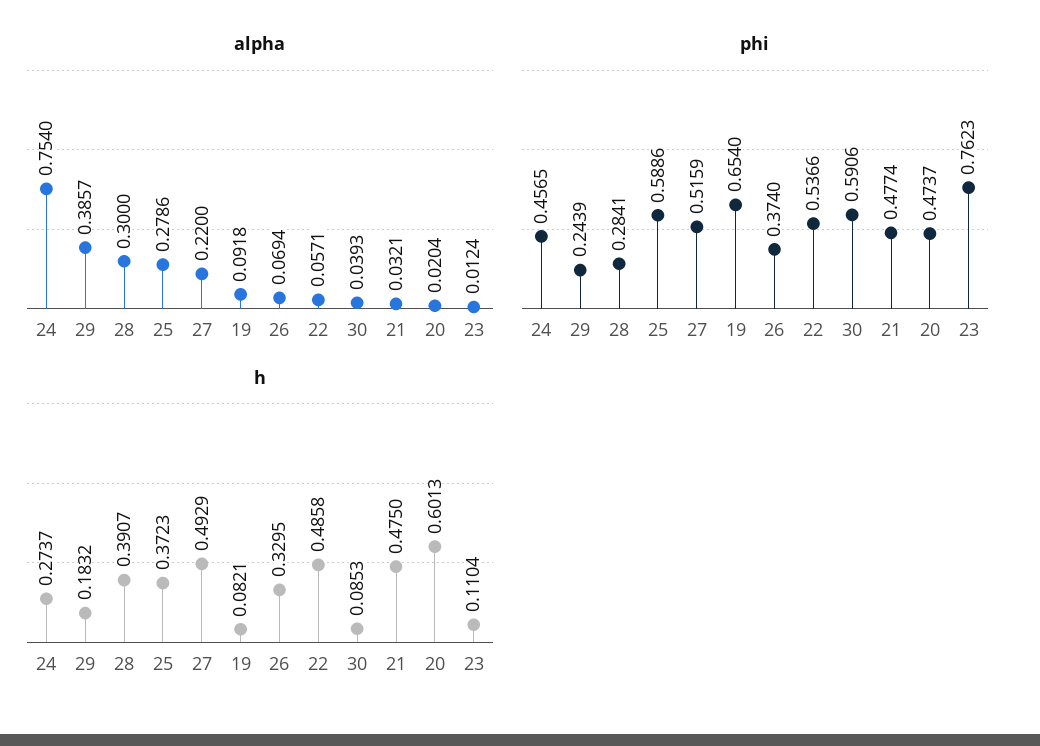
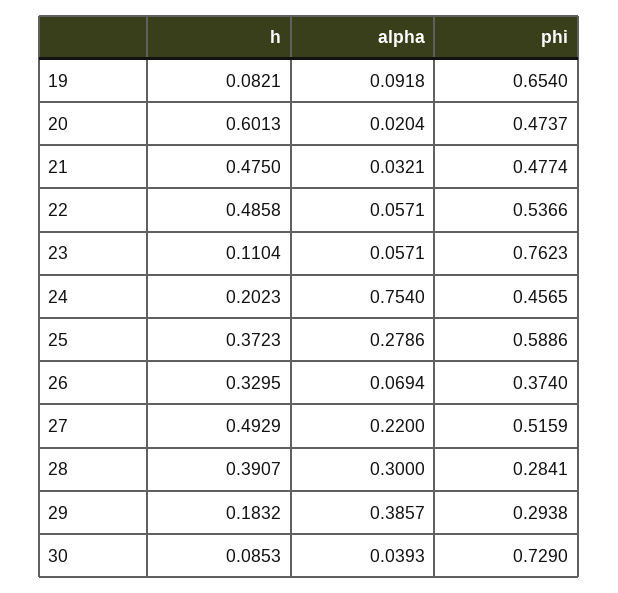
alpha, 23: 0.0124 -> 0.0571
phi, 29: 0.2439 -> 0.2938
phi, 30: 0.5906 -> 0.729
h, 24: 0.2737 -> 0.2023

